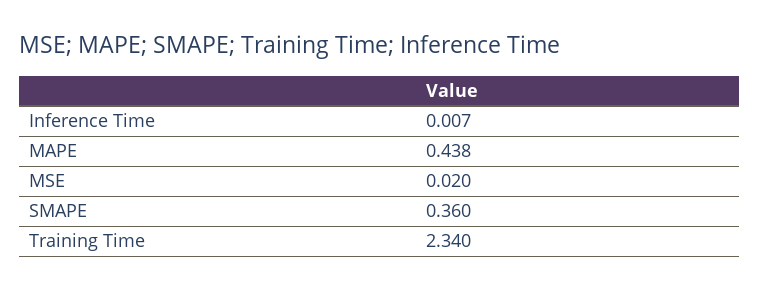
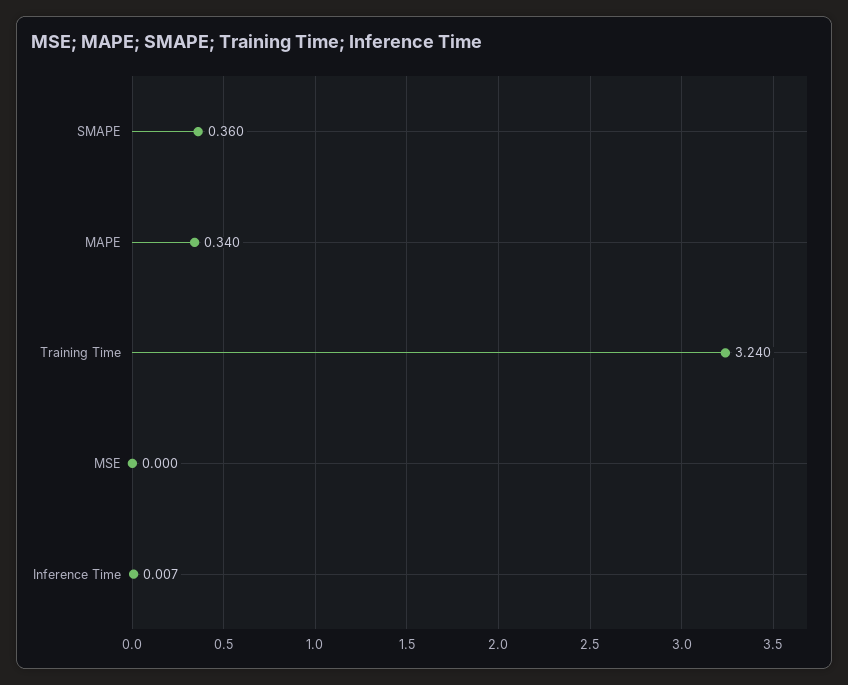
MAPE: 0.438 -> 0.34
MSE: 0.02 -> 0
Training Time: 2.34 -> 3.24

